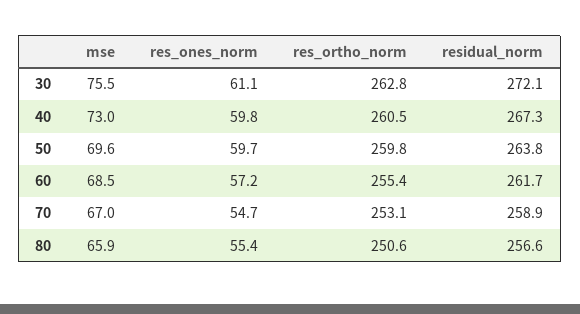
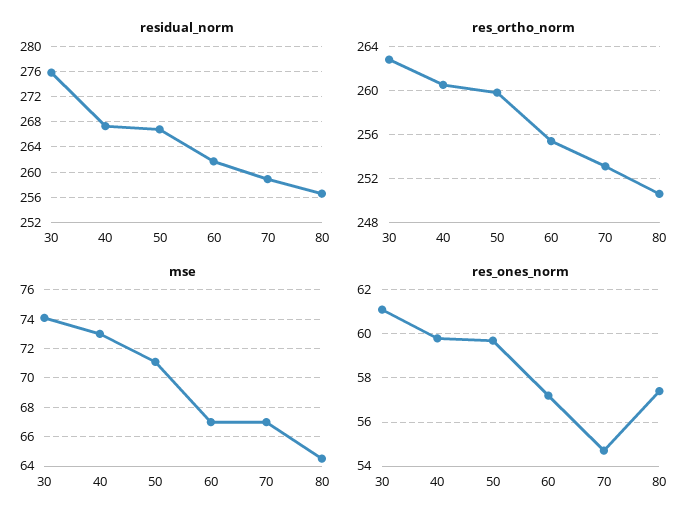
mse, 30: 75.5 -> 74
residual_norm, 30: 272.1 -> 276
mse, 50: 69.6 -> 71
residual_norm, 50: 263.8 -> 267
mse, 60: 68.5 -> 67
mse, 80: 65.9 -> 64.5
res_ones_norm, 80: 55.4 -> 57.5

